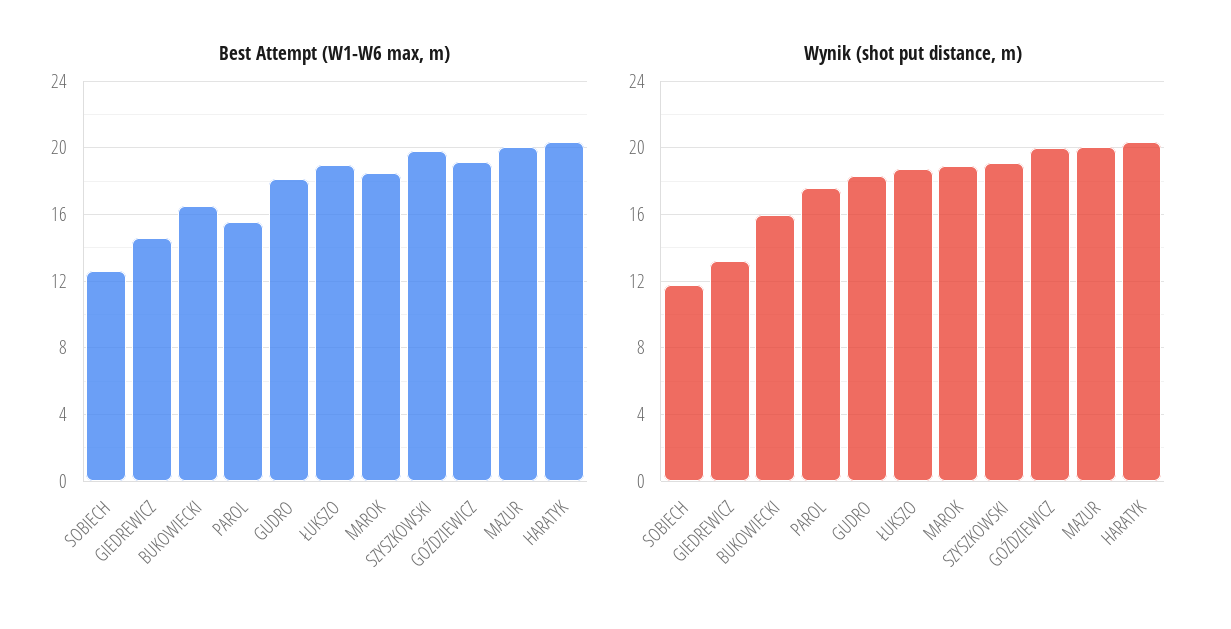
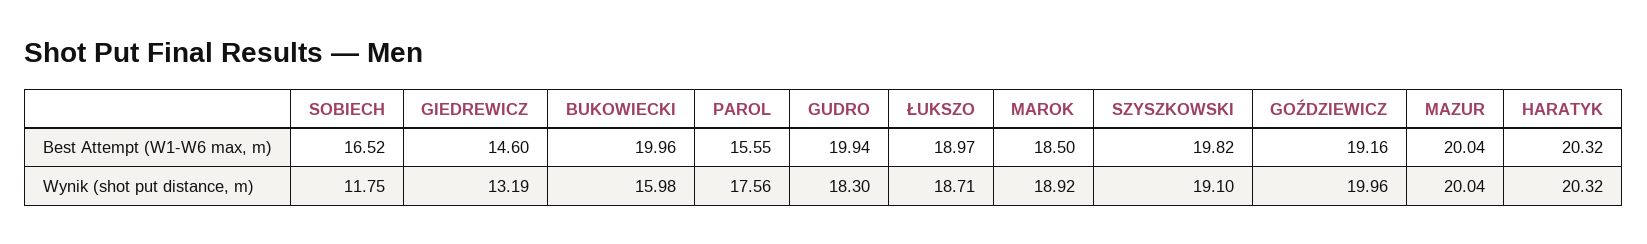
Best Attempt (W1-W6 max, m), SOBIECH: 12.5 -> 16.52
Best Attempt (W1-W6 max, m), BUKOWIECKI: 16.5 -> 19.96
Best Attempt (W1-W6 max, m), GUDRO: 18 -> 19.94

